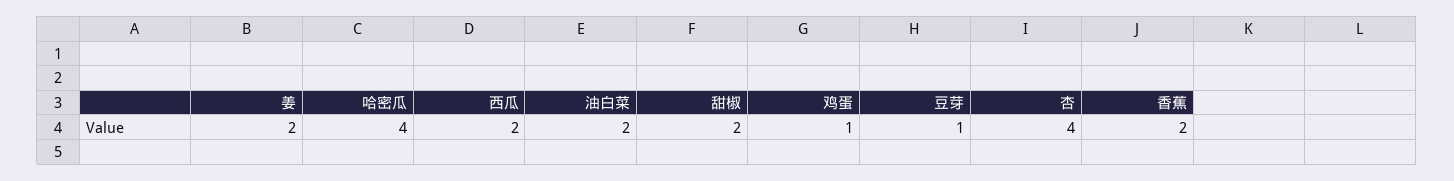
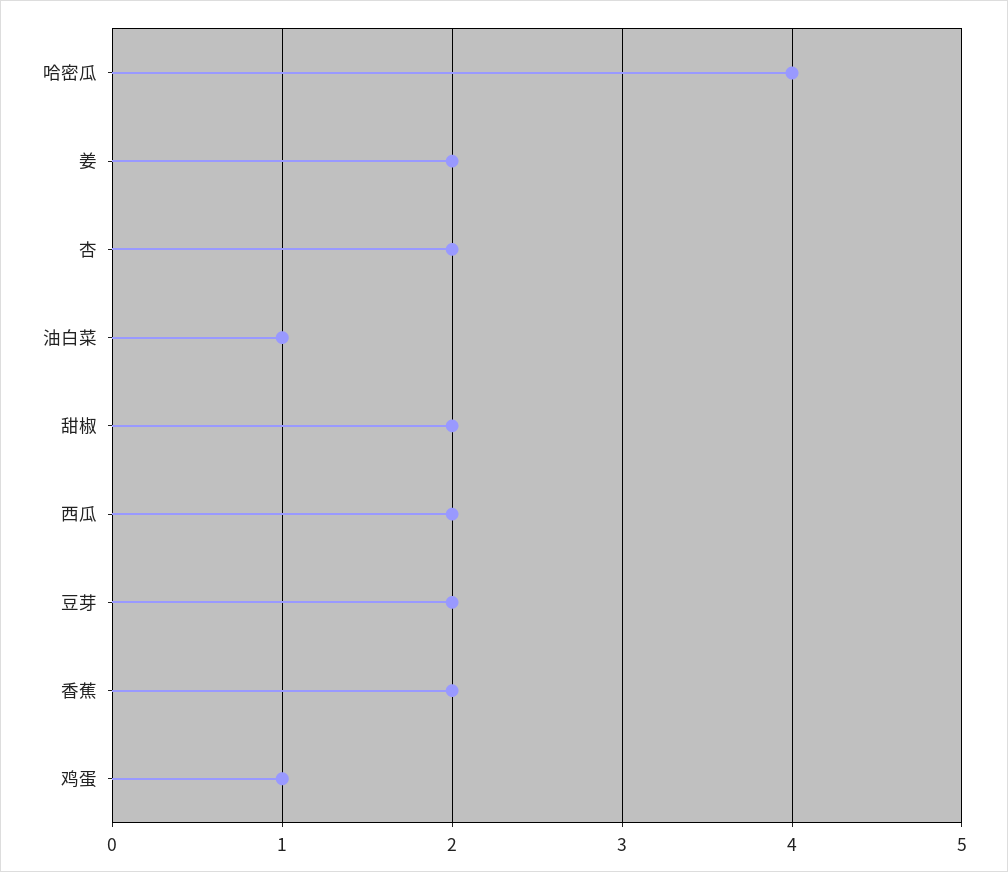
油白菜: 2 -> 1
豆芽: 1 -> 2
杏: 4 -> 2

